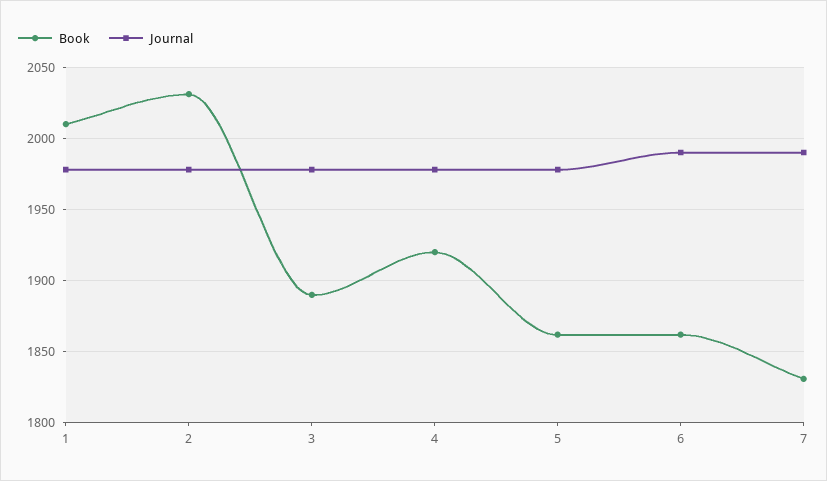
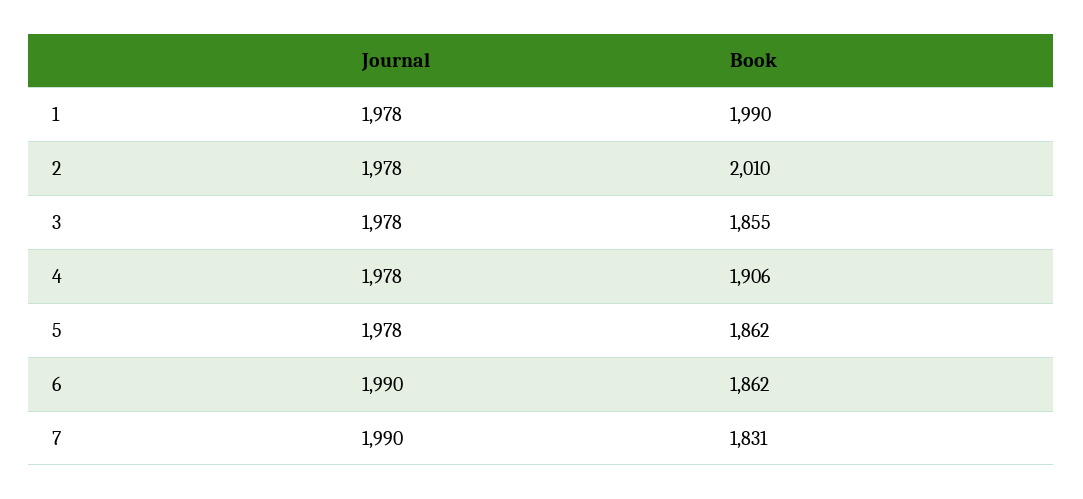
Book, 1: 2010 -> 1990
Book, 2: 2030 -> 2010
Book, 3: 1890 -> 1855
Book, 4: 1920 -> 1906

